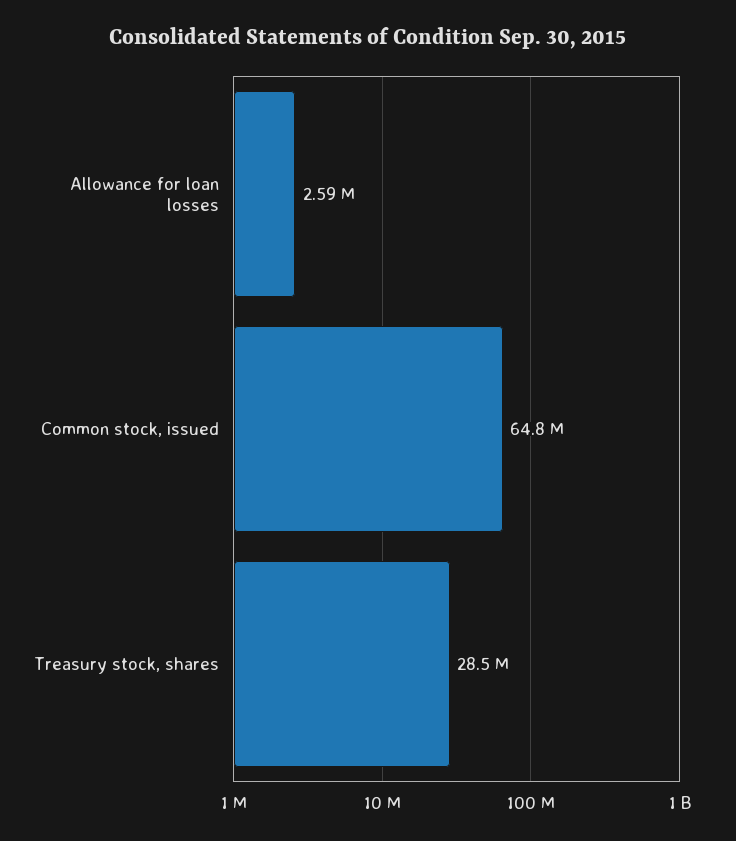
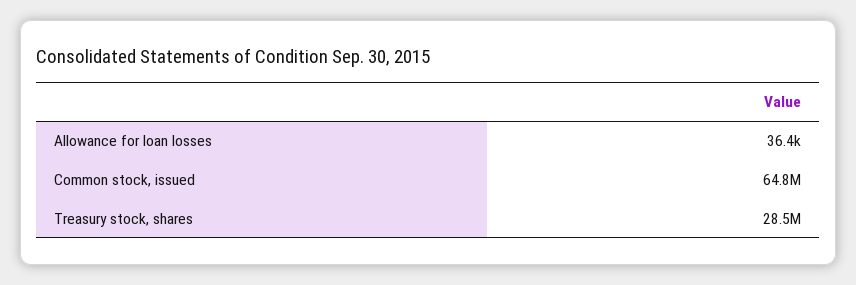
Allowance for loan losses: 2590000 -> 36400

